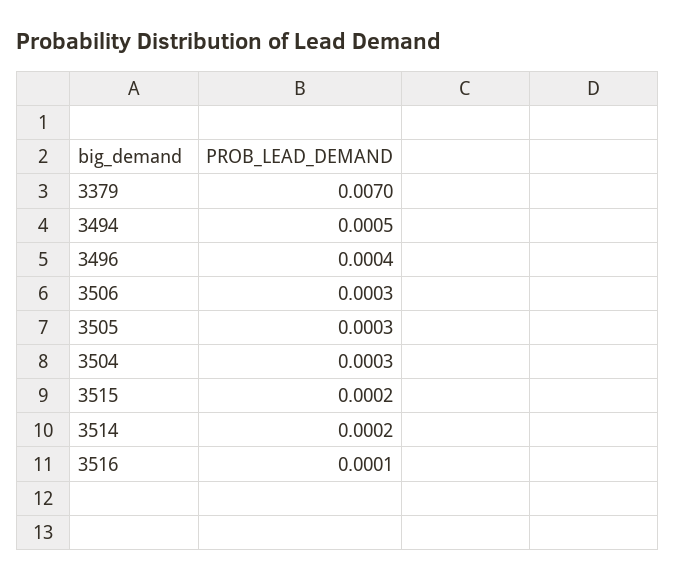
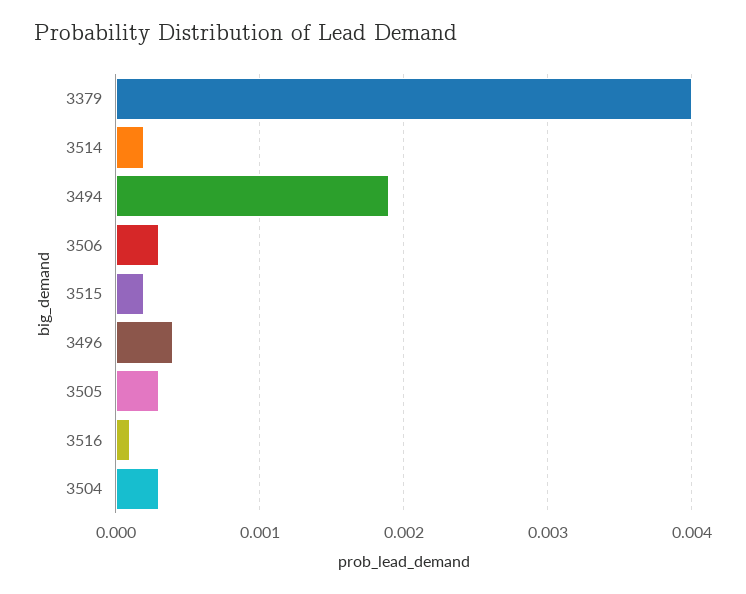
3379: 0.007 -> 0.004
3494: 0.0005 -> 0.0019

